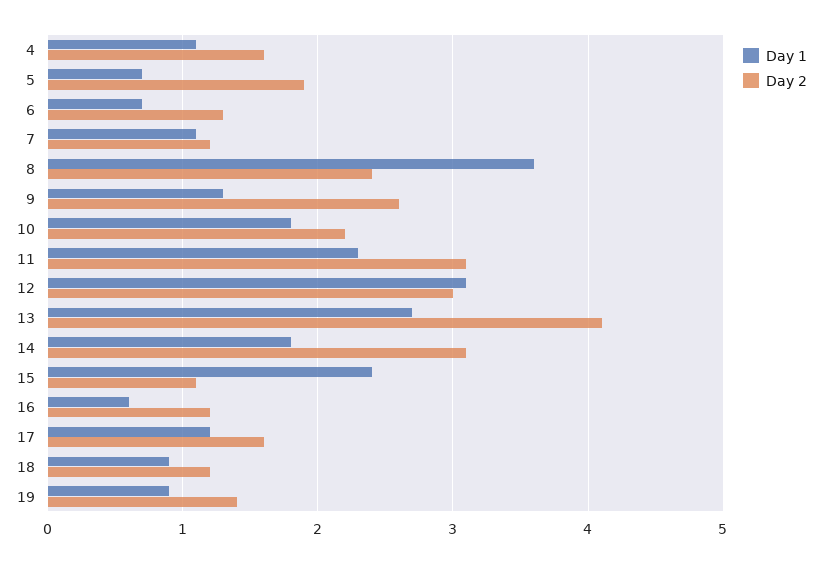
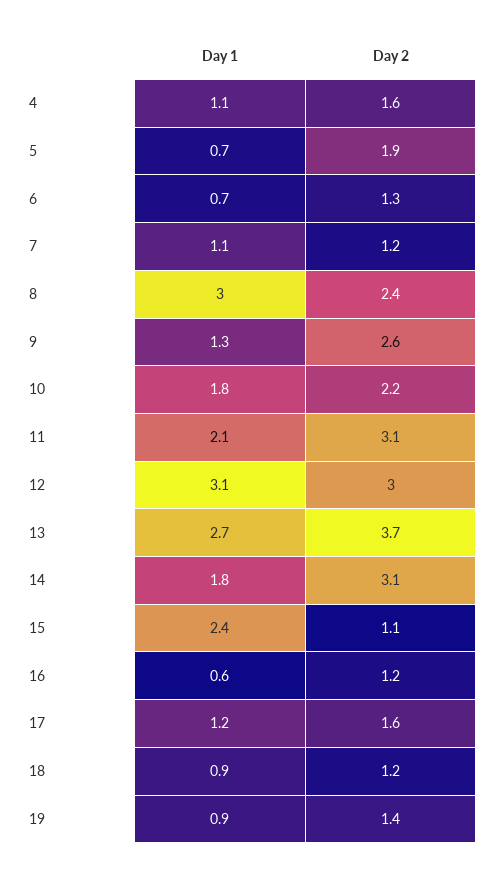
Day 1, 8: 3.6 -> 3
Day 1, 11: 2.3 -> 2.1
Day 2, 13: 4.1 -> 3.7

